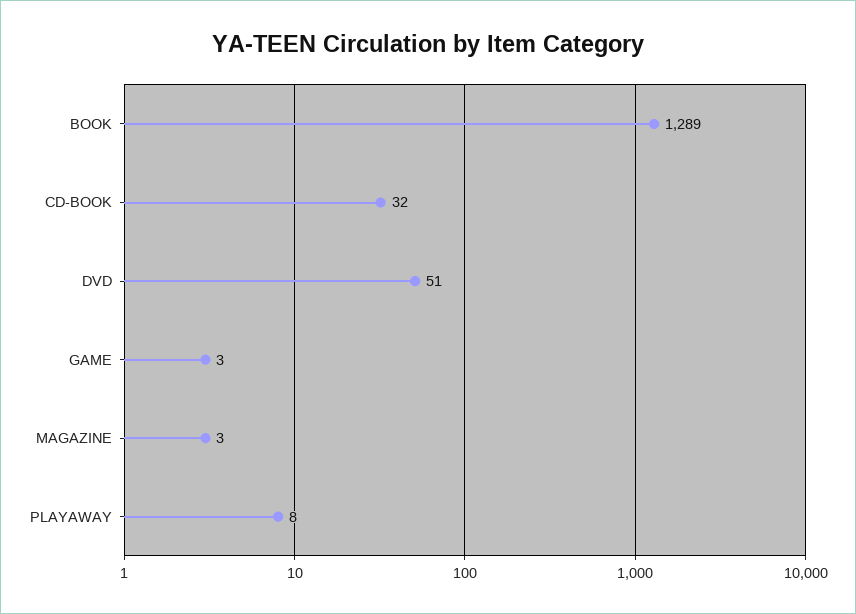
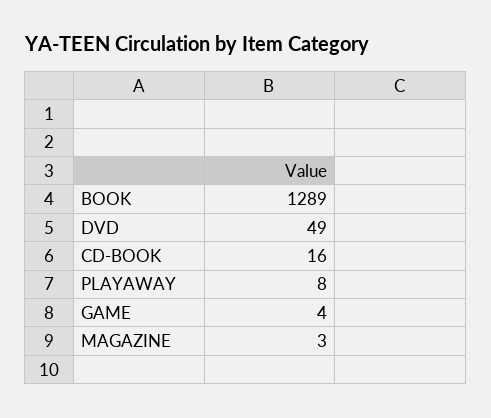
CD-BOOK: 32 -> 16
DVD: 51 -> 49
GAME: 3 -> 4

